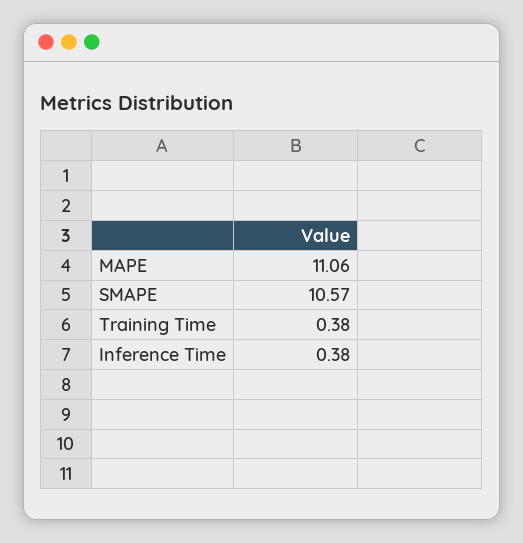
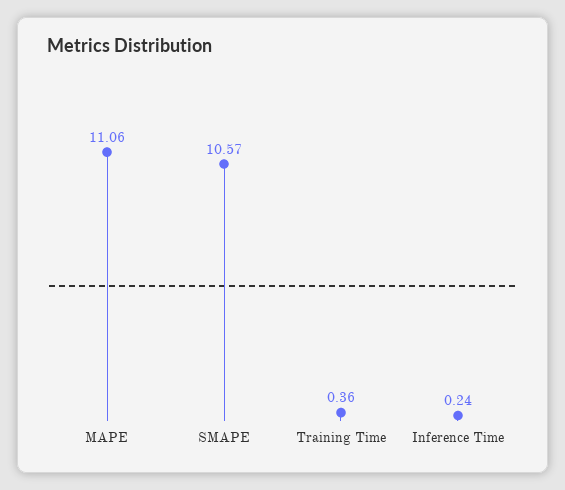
Training Time: 0.38 -> 0.36
Inference Time: 0.38 -> 0.24

